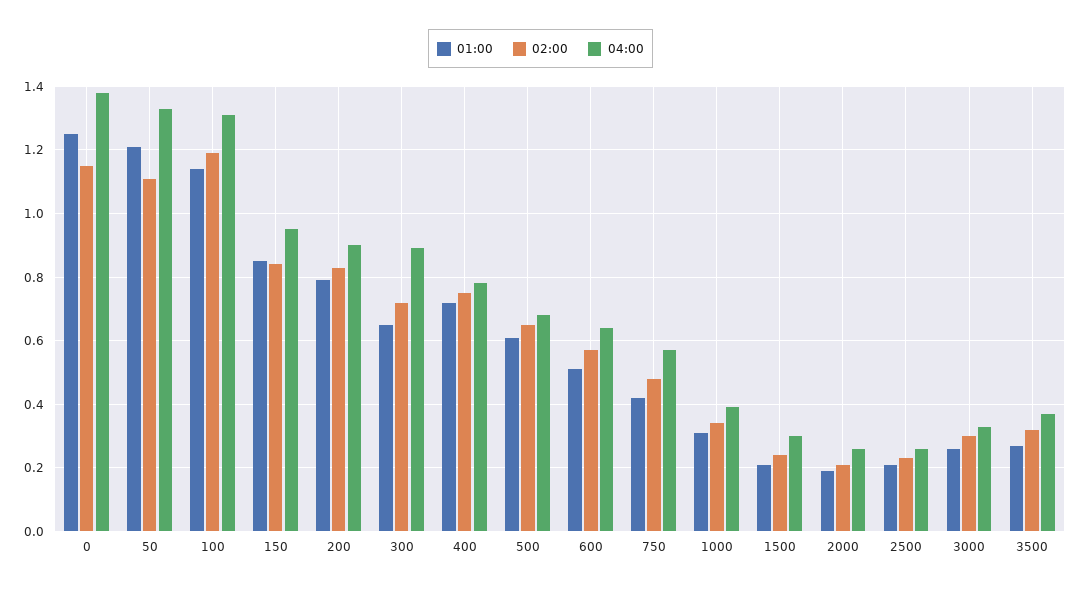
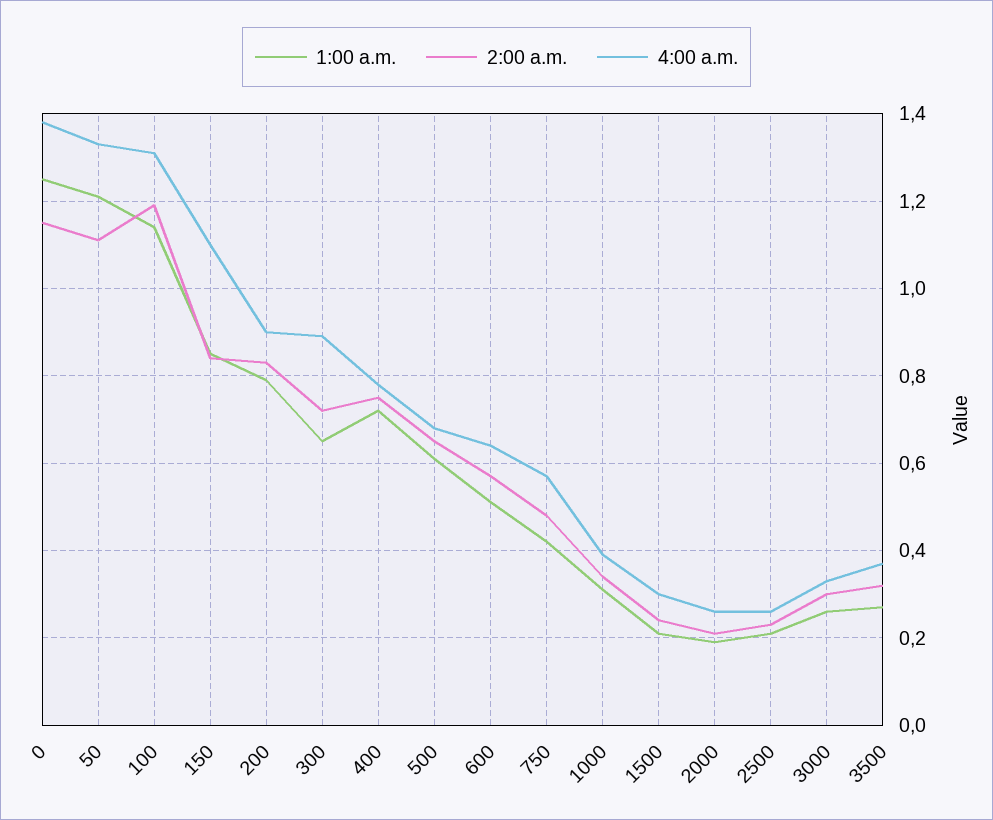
04:00, 150: 0.95 -> 1.1

